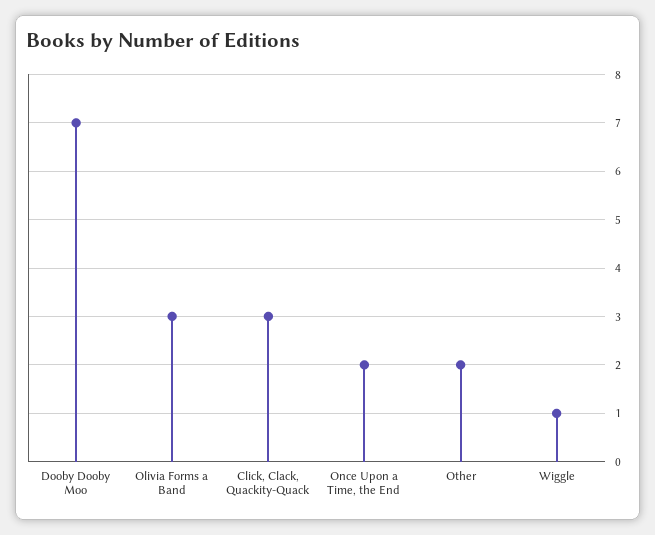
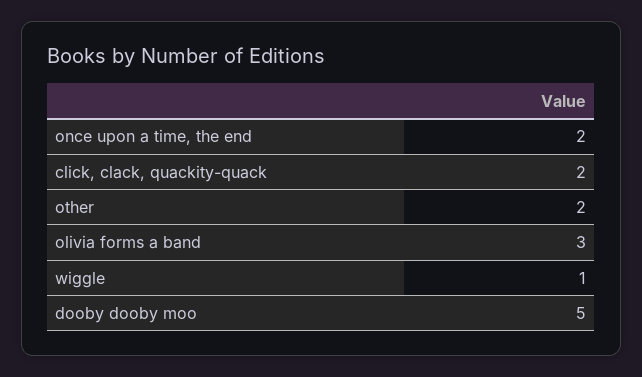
Dooby Dooby Moo: 7 -> 5
Click, Clack, Quackity-Quack: 3 -> 2

